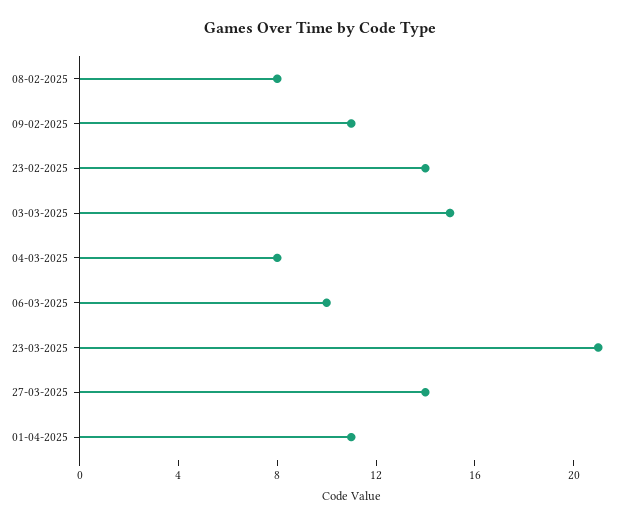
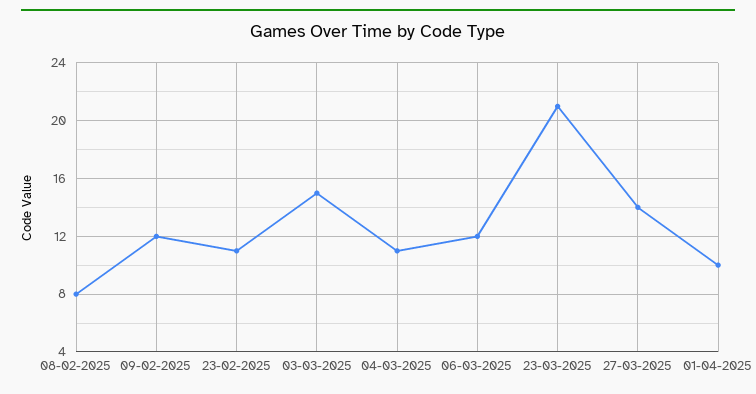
09-02-2025: 11 -> 12
23-02-2025: 14 -> 11
04-03-2025: 8 -> 11
06-03-2025: 10 -> 12
01-04-2025: 11 -> 10

